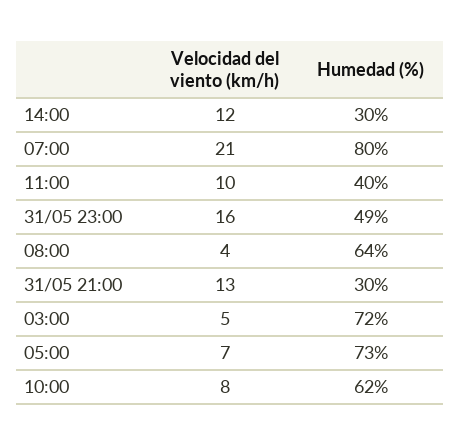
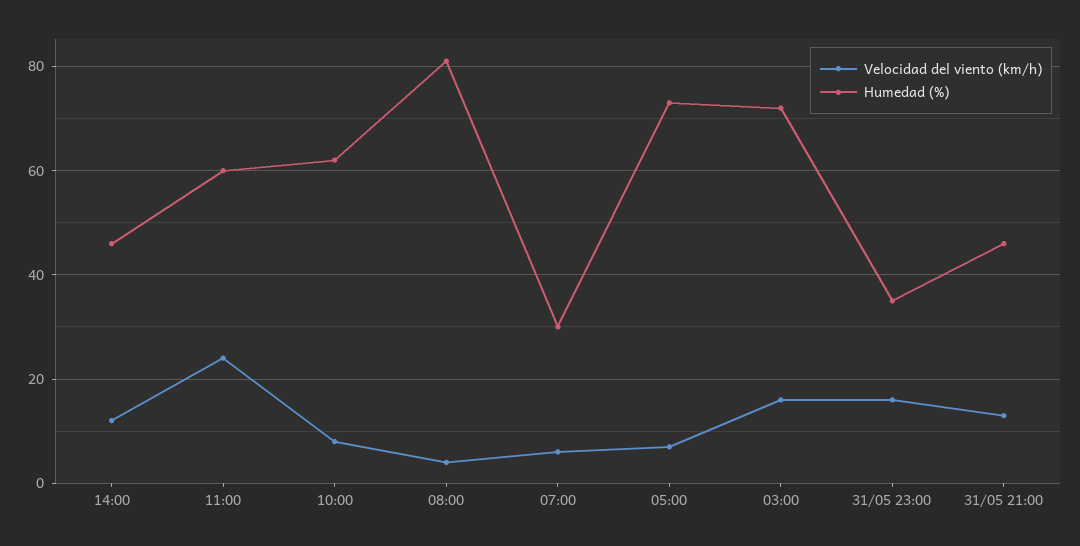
Humedad (%), 14:00: 30 -> 45
Velocidad del viento (km/h), 07:00: 21 -> 5
Humedad (%), 07:00: 80 -> 30
Velocidad del viento (km/h), 11:00: 10 -> 25
Humedad (%), 11:00: 40 -> 60
Humedad (%), 31/05 23:00: 49 -> 35
Humedad (%), 08:00: 64 -> 80
Humedad (%), 31/05 21:00: 30 -> 45
Velocidad del viento (km/h), 03:00: 5 -> 15

